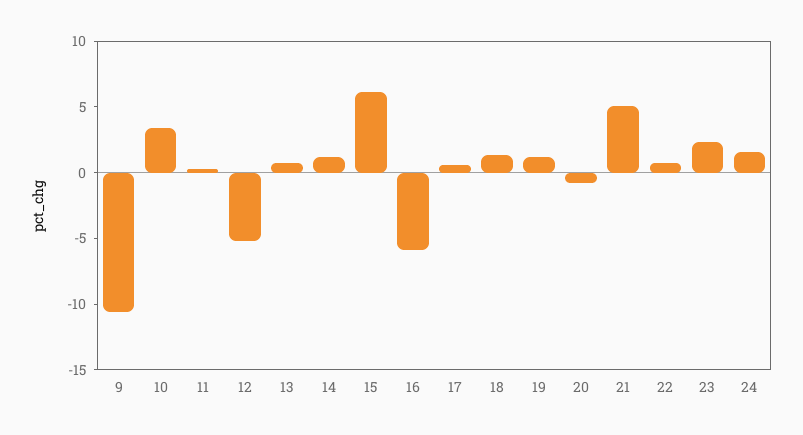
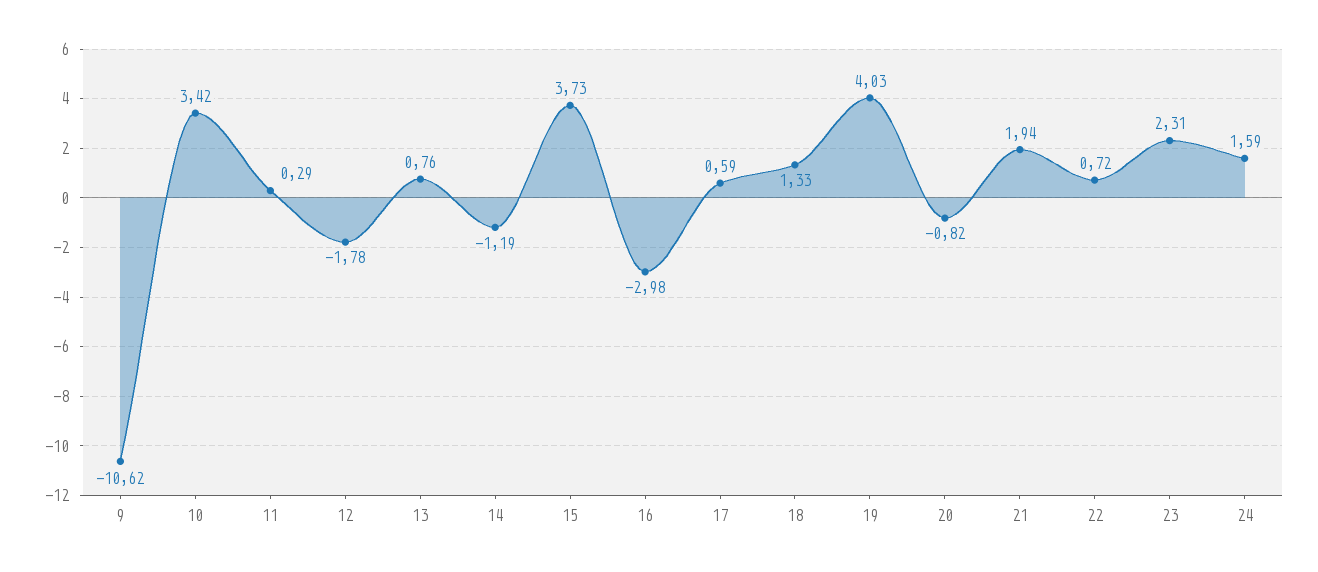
12: -5 -> -1.78
14: 1 -> -1.19
15: 6 -> 3.73
16: -6 -> -2.98
19: 1 -> 4.03
21: 5 -> 1.94

